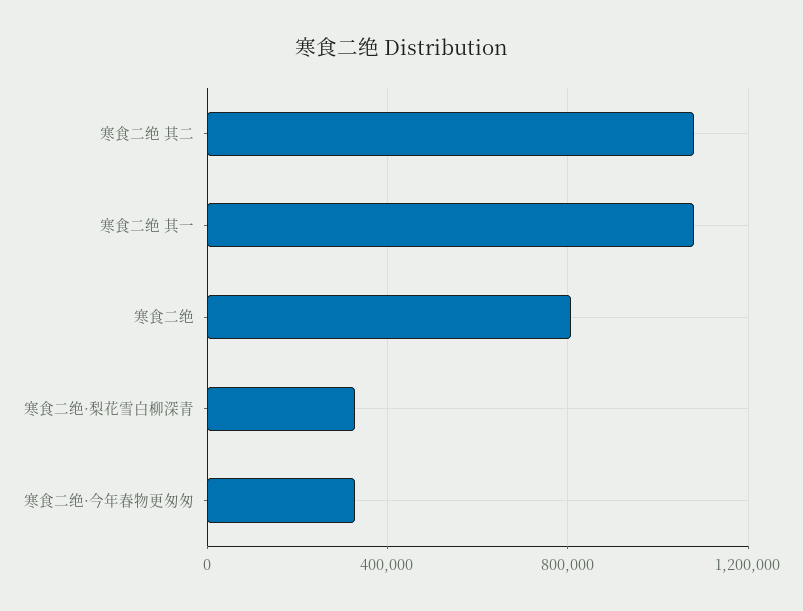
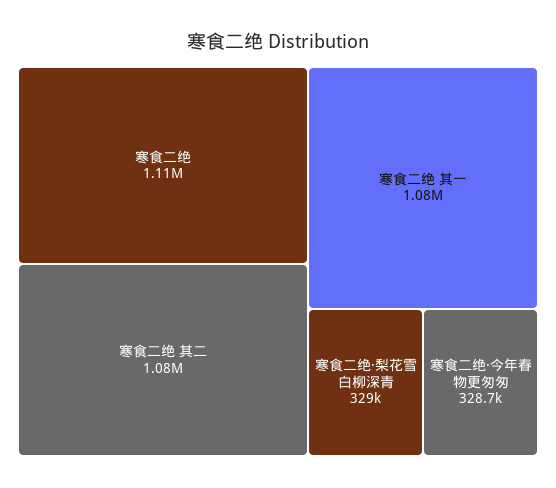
寒食二绝: 800000 -> 1110000

